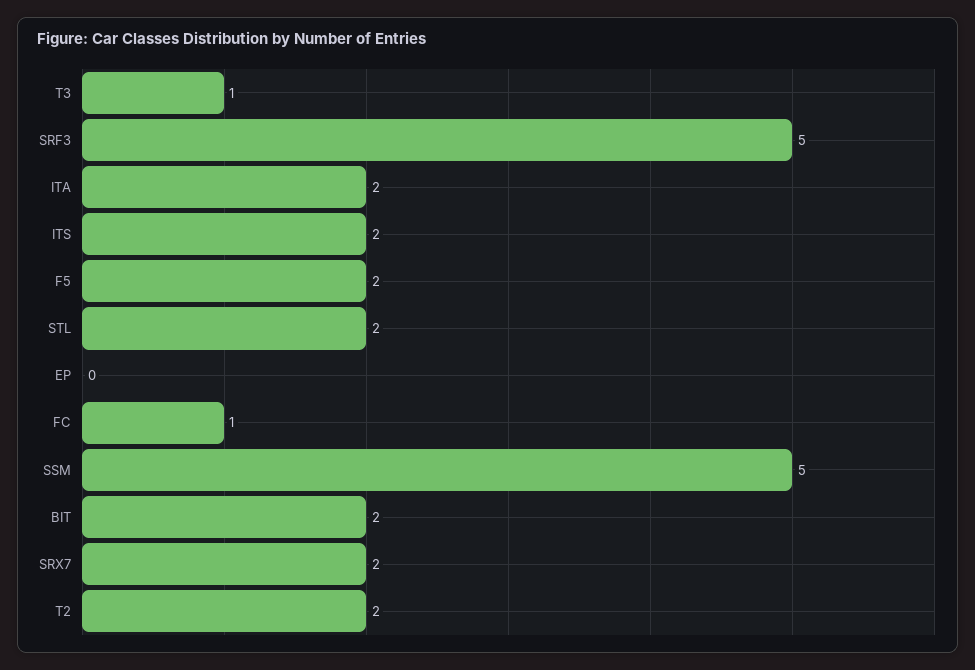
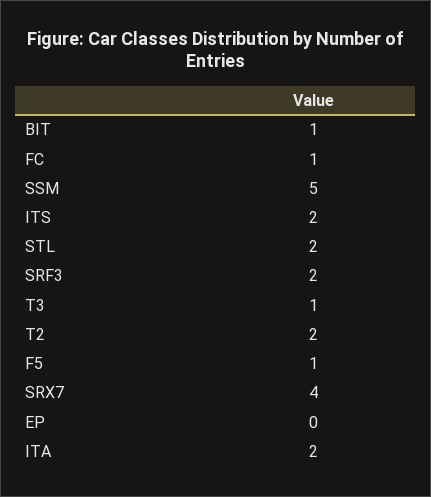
SRF3: 5 -> 2
F5: 2 -> 1
BIT: 2 -> 1
SRX7: 2 -> 4

